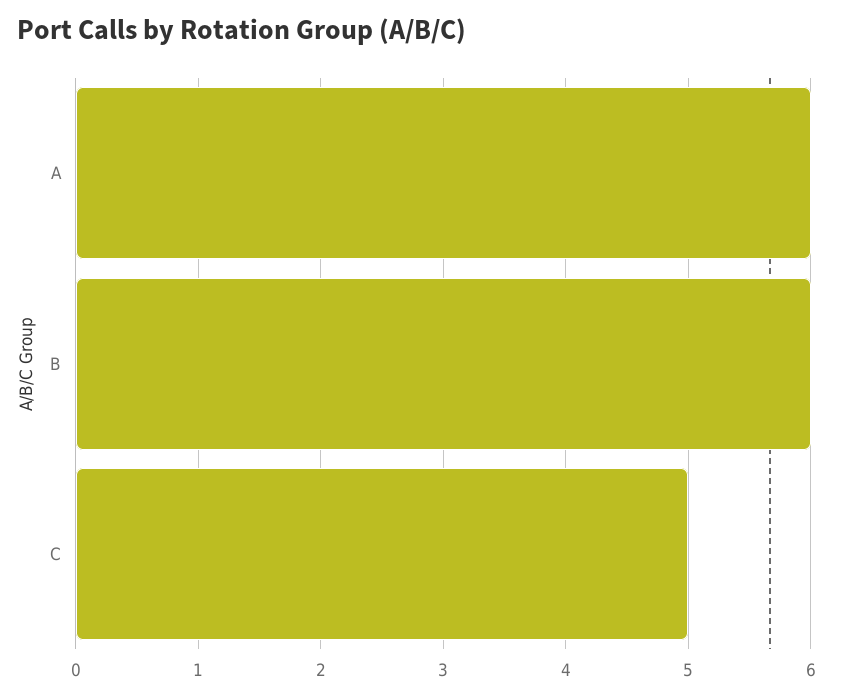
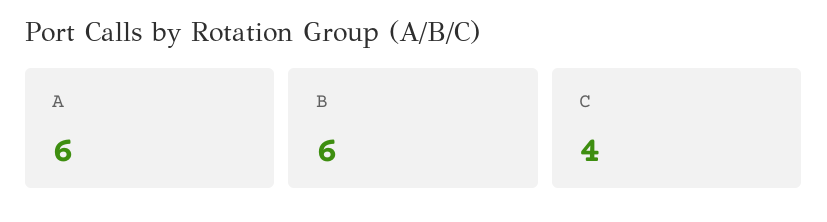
C: 5 -> 4

